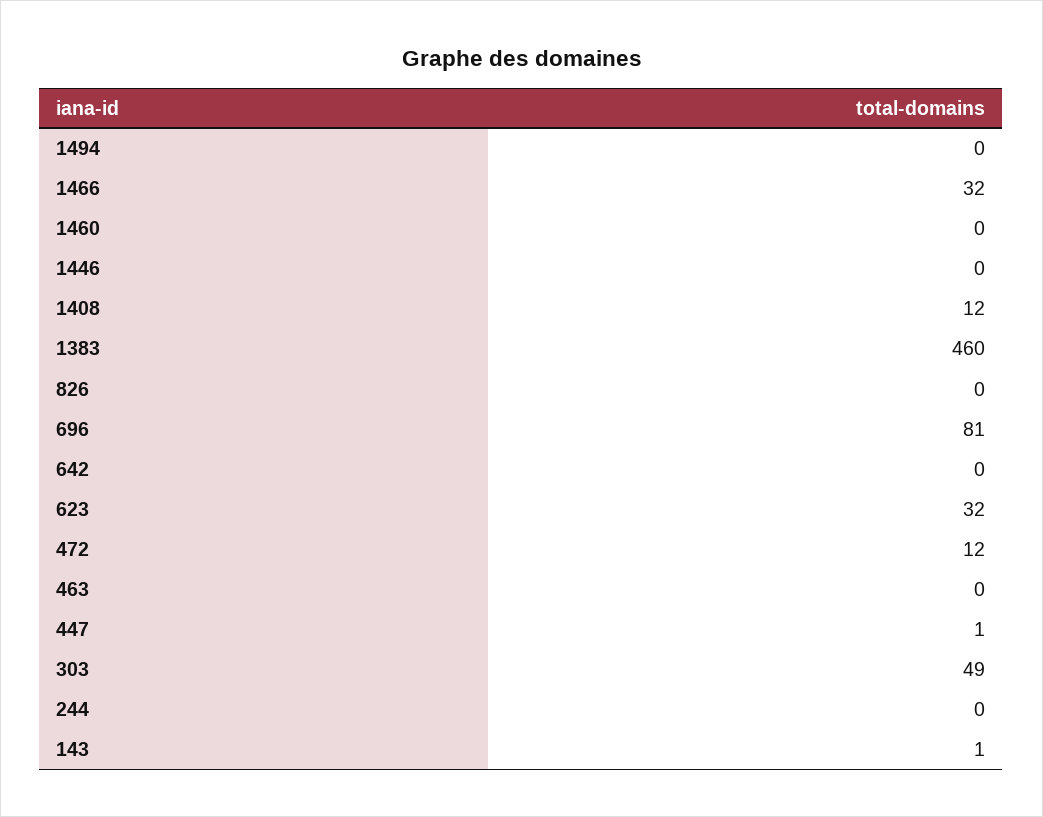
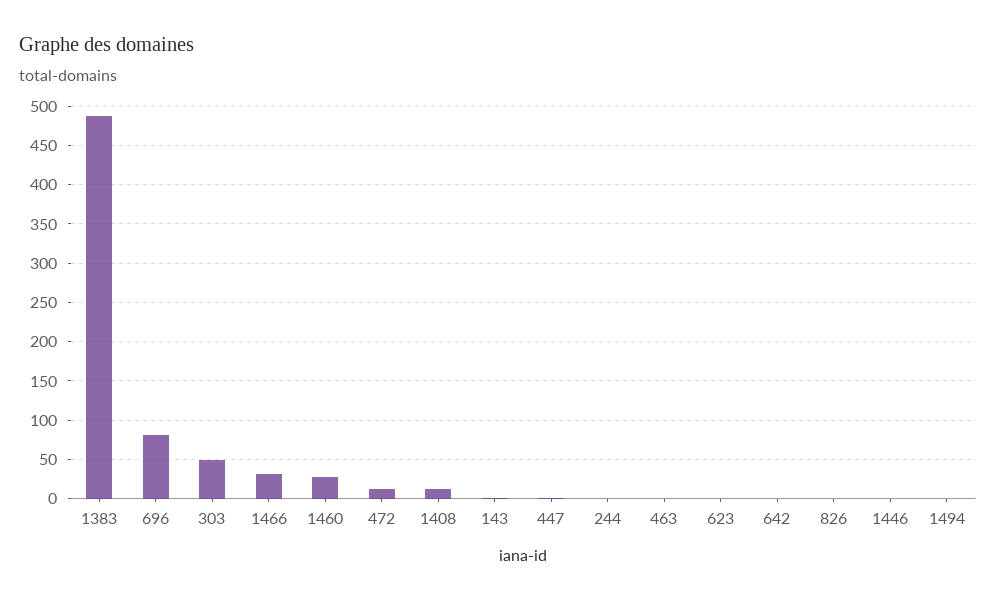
1460: 0 -> 30
1383: 460 -> 490
623: 32 -> 0

